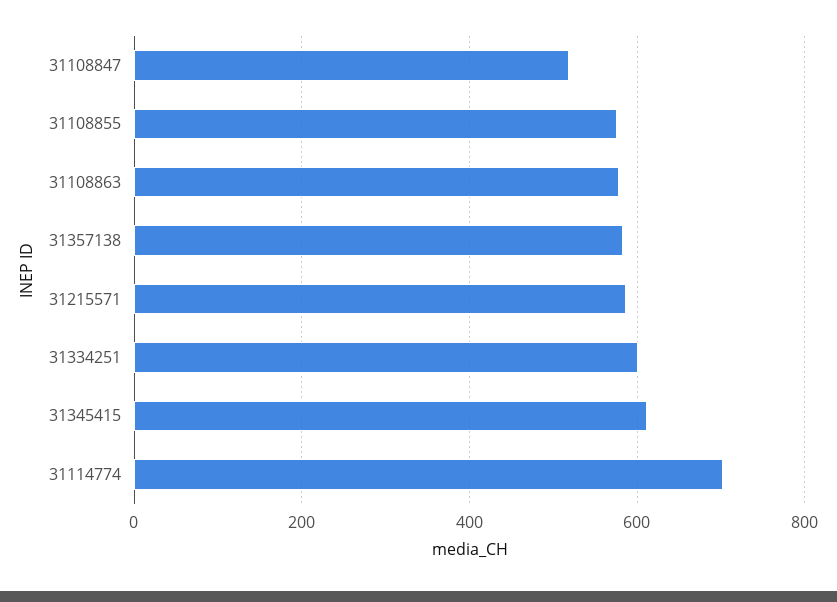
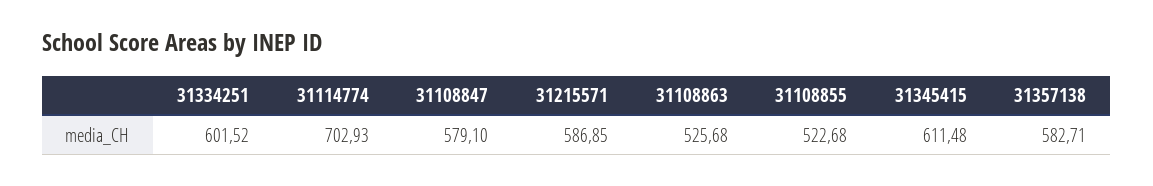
31108847: 520 -> 579.1
31108855: 580 -> 522.68
31108863: 580 -> 525.68

